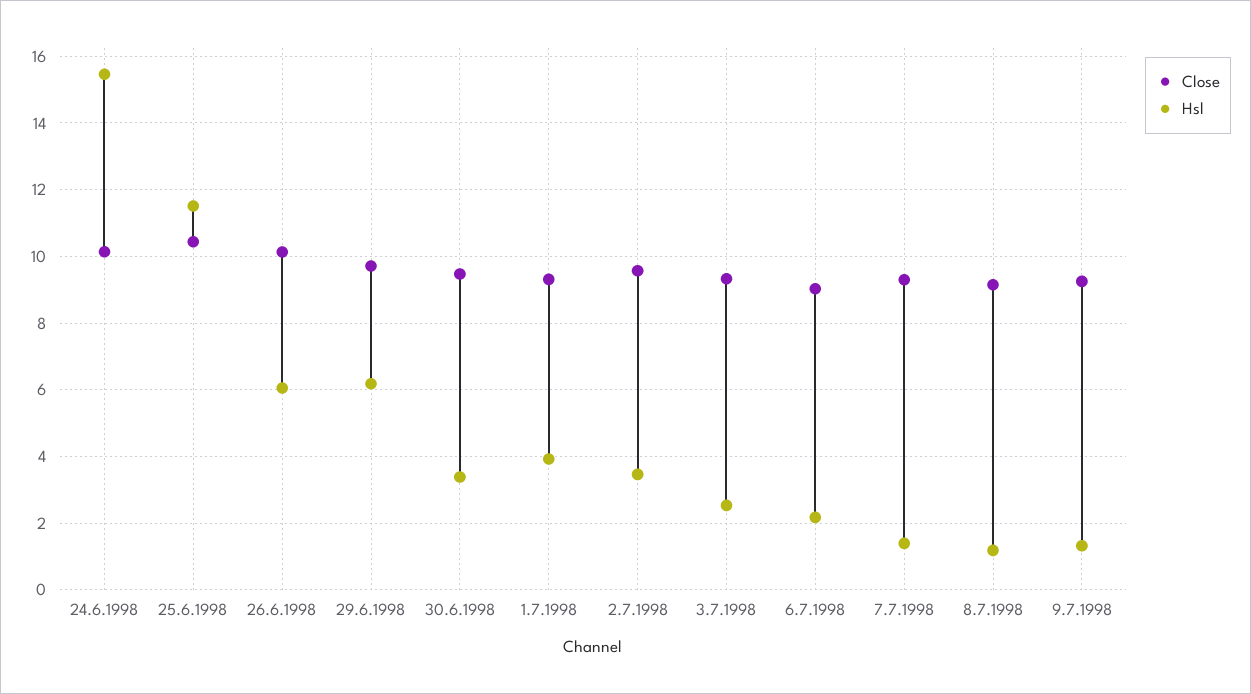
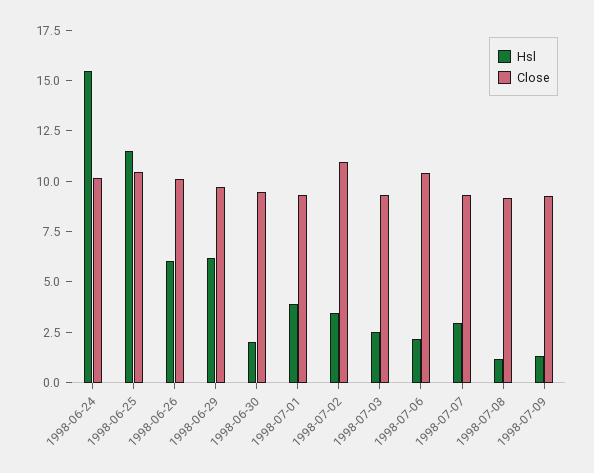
Hsl, 30.6.1998: 3.4 -> 2
Close, 2.7.1998: 9.6 -> 11
Close, 6.7.1998: 9 -> 10.5
Hsl, 7.7.1998: 1.4 -> 3

